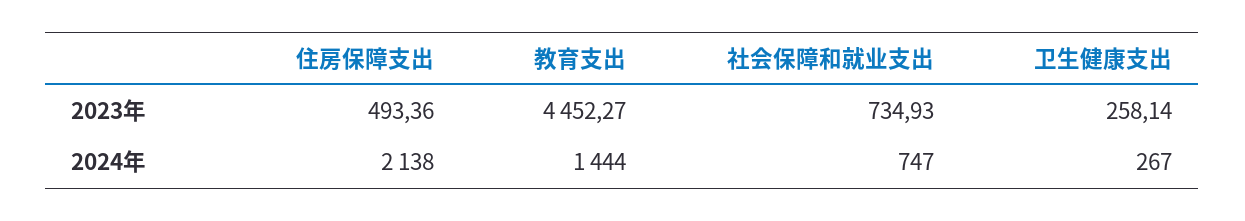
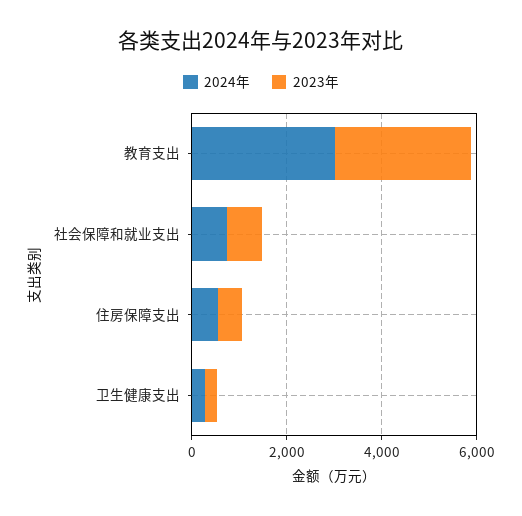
2023年, 教育支出: 4452.27 -> 3000
2024年, 住房保障支出: 2138 -> 500
2024年, 教育支出: 1444 -> 3000

